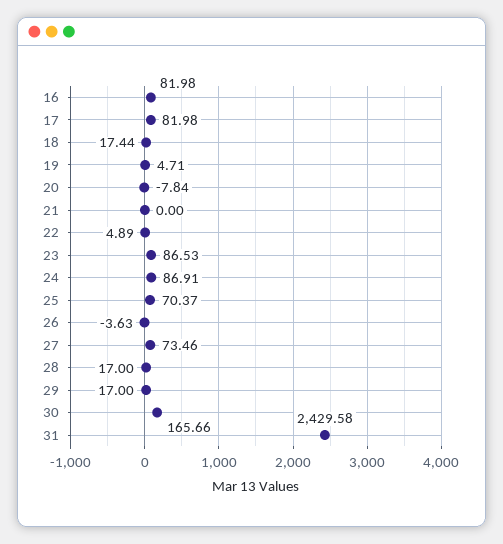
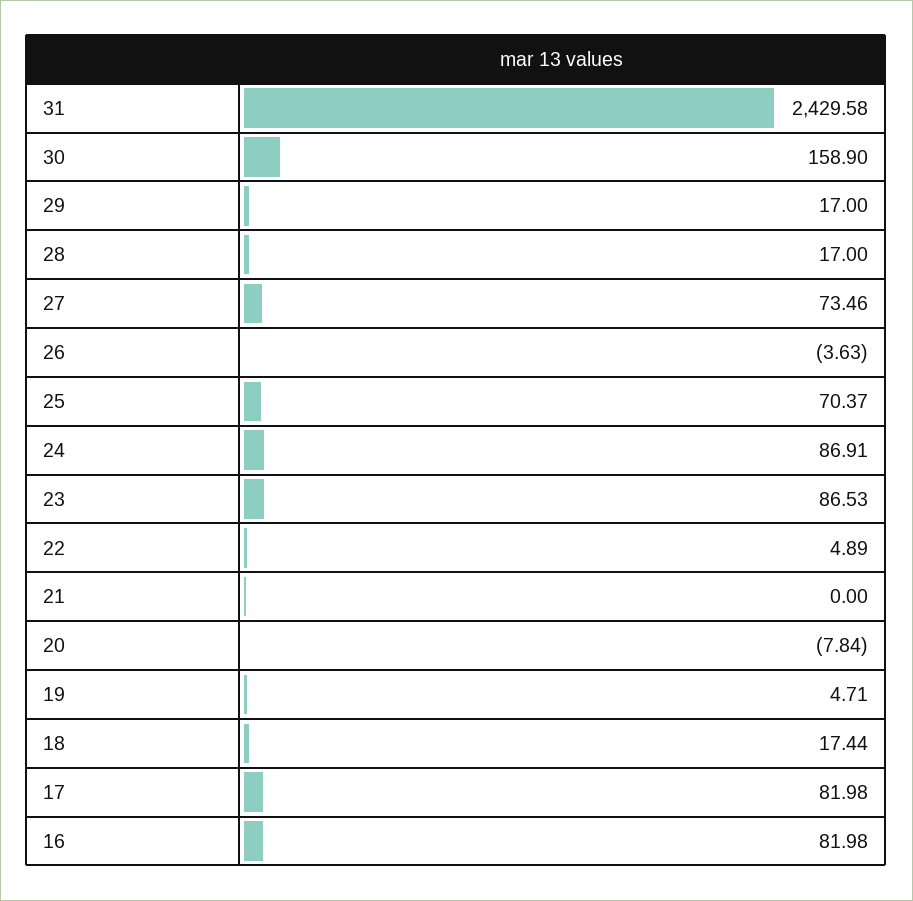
30: 165.66 -> 158.9

